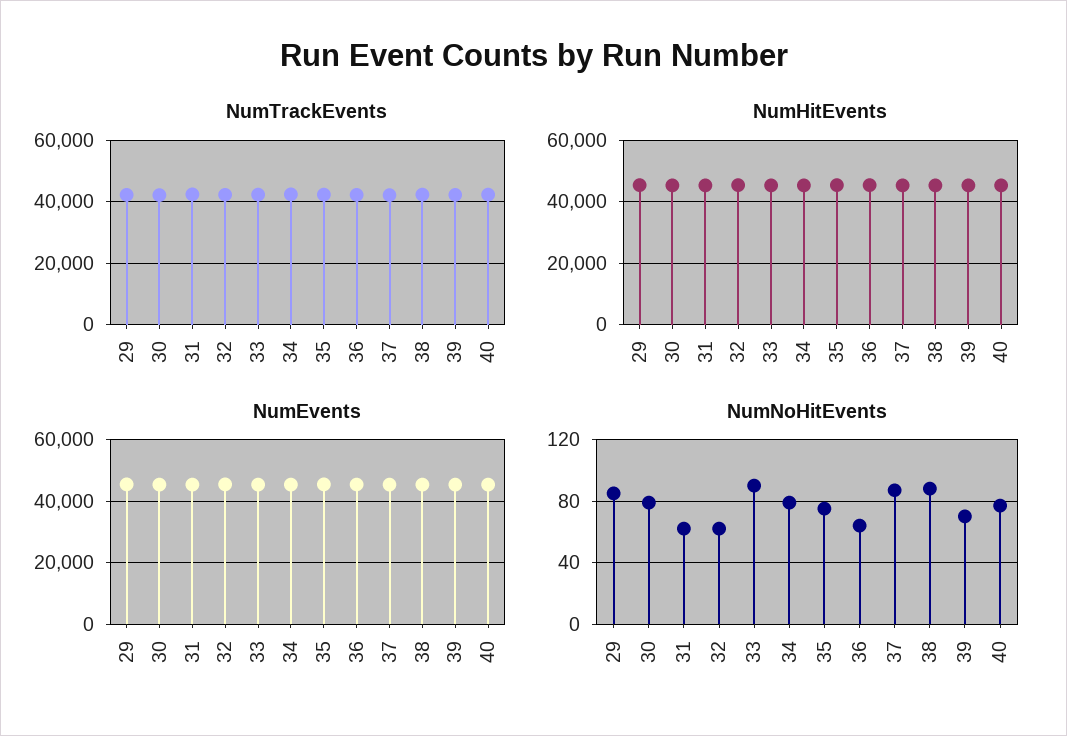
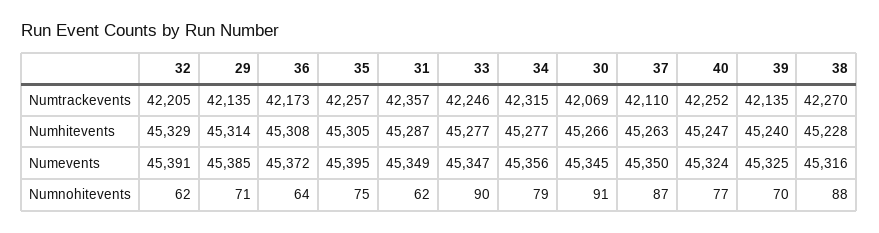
NumNoHitEvents, 29: 85 -> 71
NumNoHitEvents, 30: 80 -> 91

